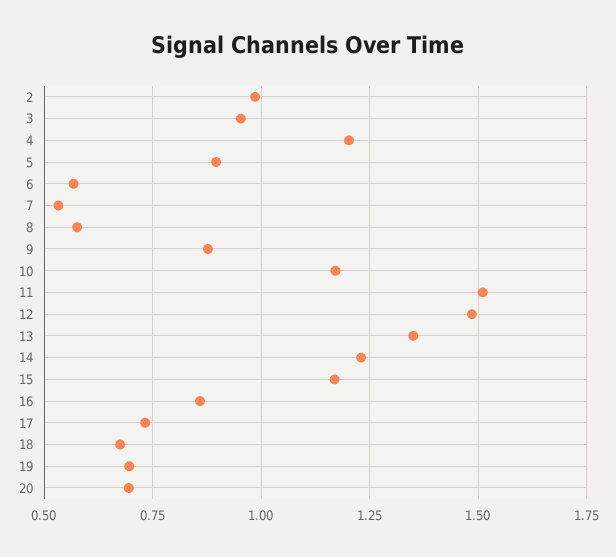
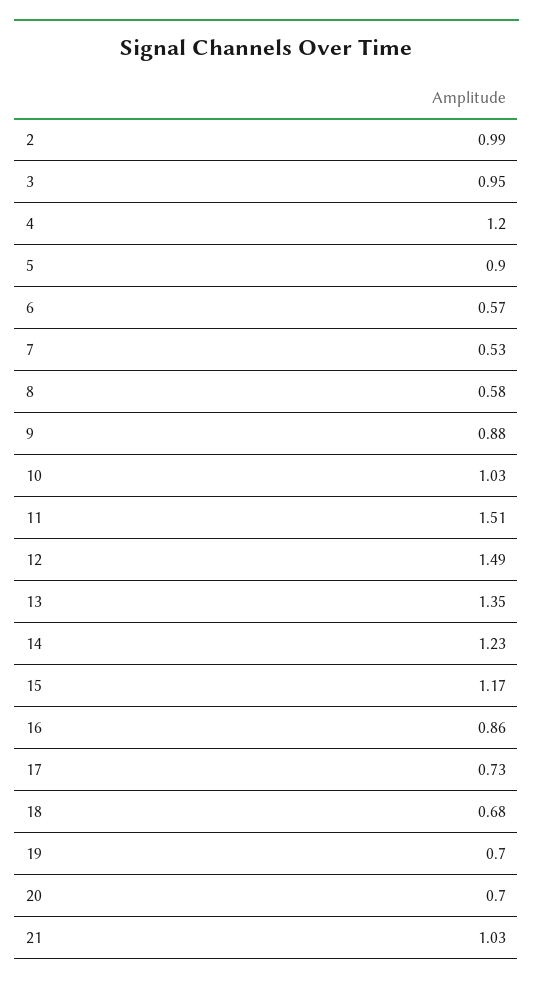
10: 1.175 -> 1.03
21: none -> 1.03

